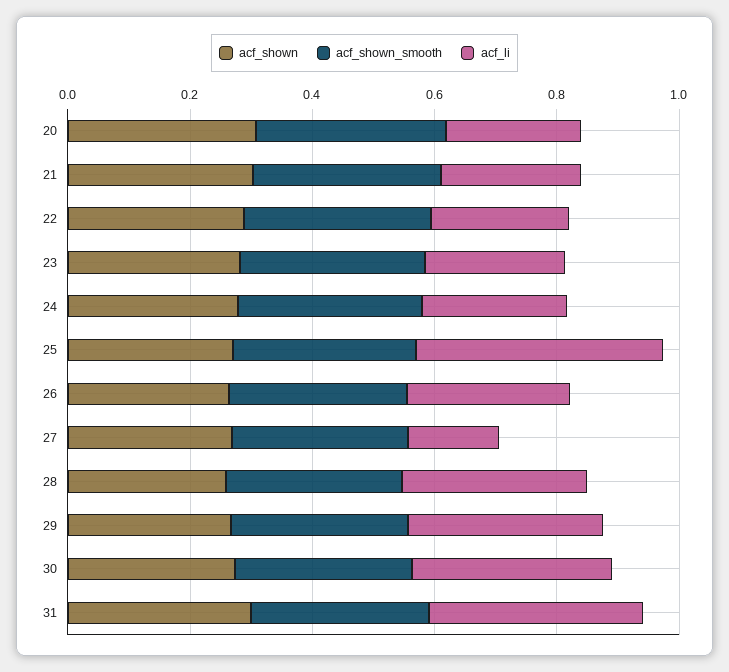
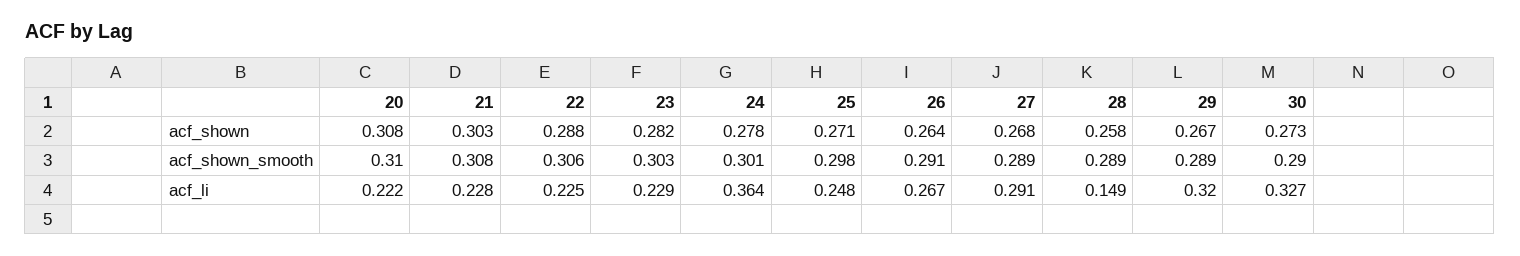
acf_li, 24: 0.25 -> 0.364
acf_li, 25: 0.4 -> 0.248
acf_li, 27: 0.15 -> 0.291
acf_li, 28: 0.3 -> 0.149
acf_shown, 31: 0.3 -> none
acf_shown_smooth, 31: 0.3 -> none
acf_li, 31: 0.35 -> none

